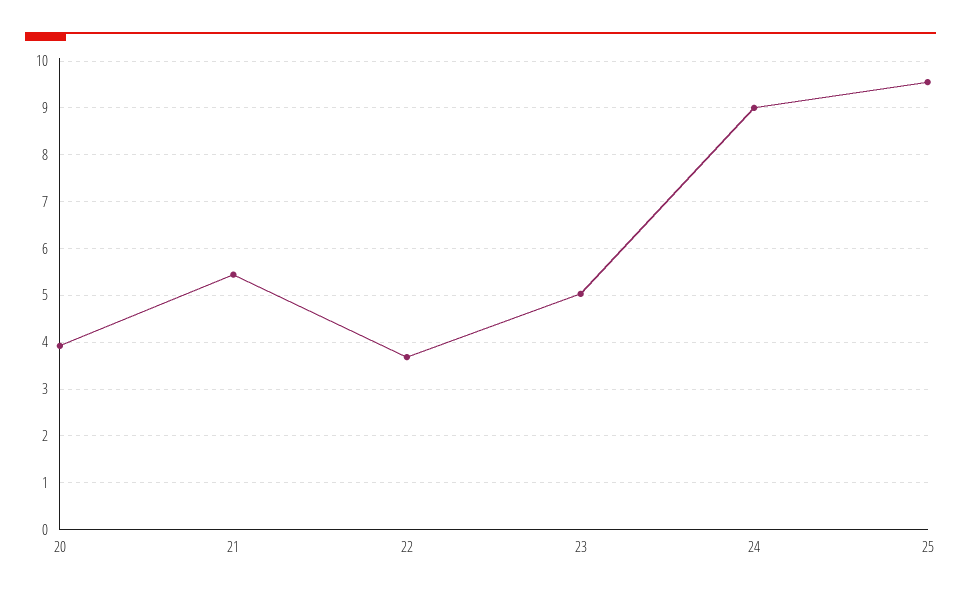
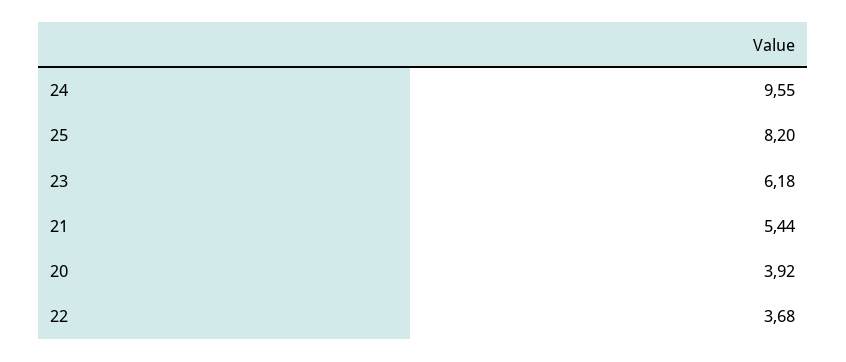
23: 5 -> 6.18
24: 9 -> 9.55
25: 9.6 -> 8.2

